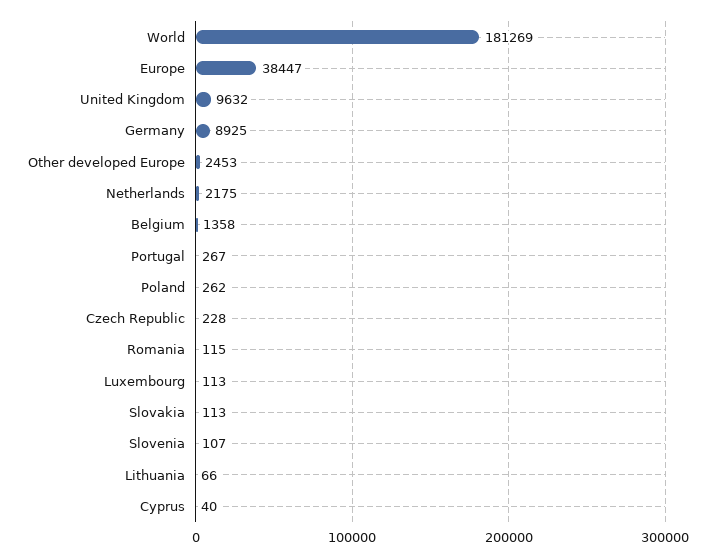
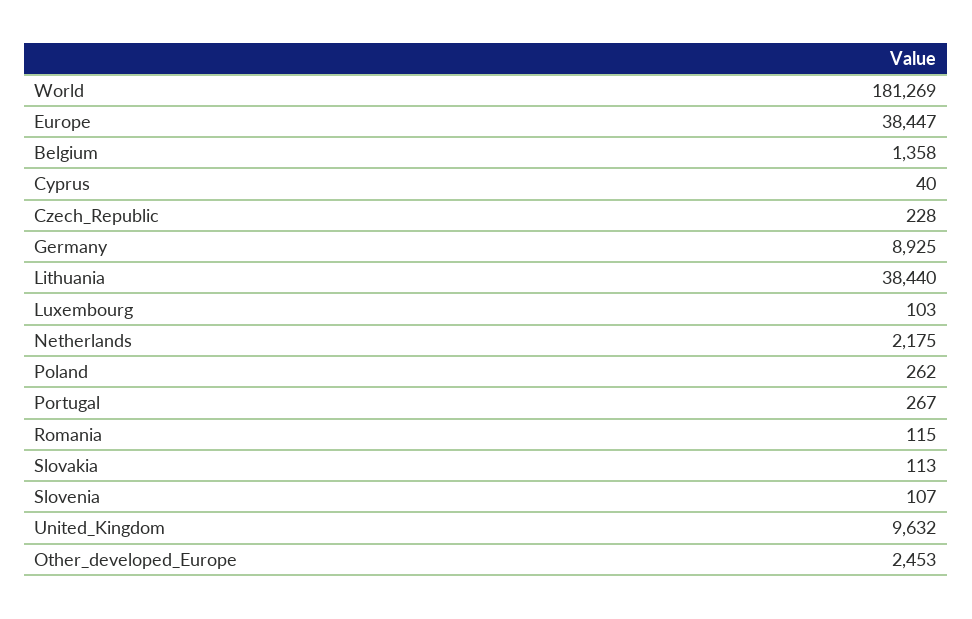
Luxembourg: 113 -> 103
Lithuania: 66 -> 38440

